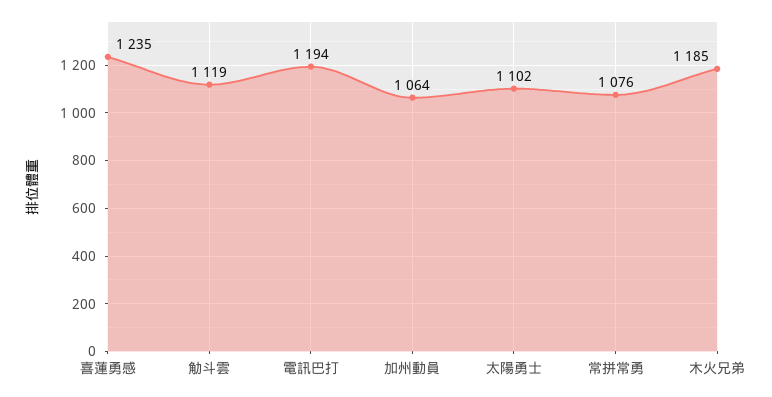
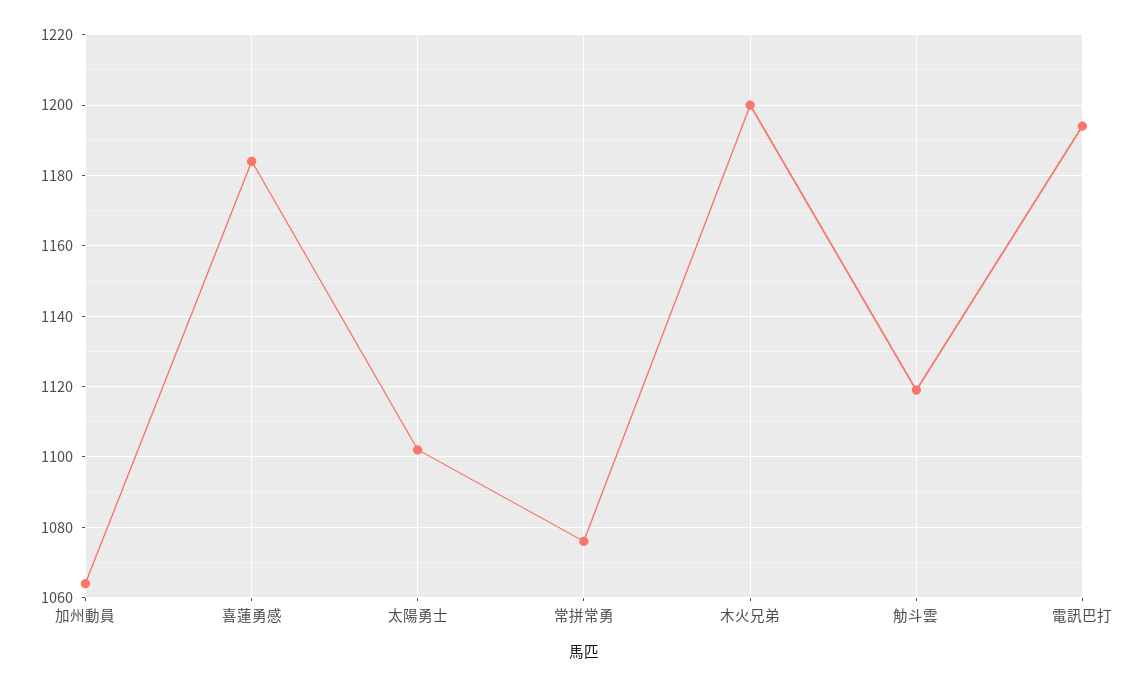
喜蓮勇感: 1235 -> 1185
木火兄弟: 1185 -> 1200

